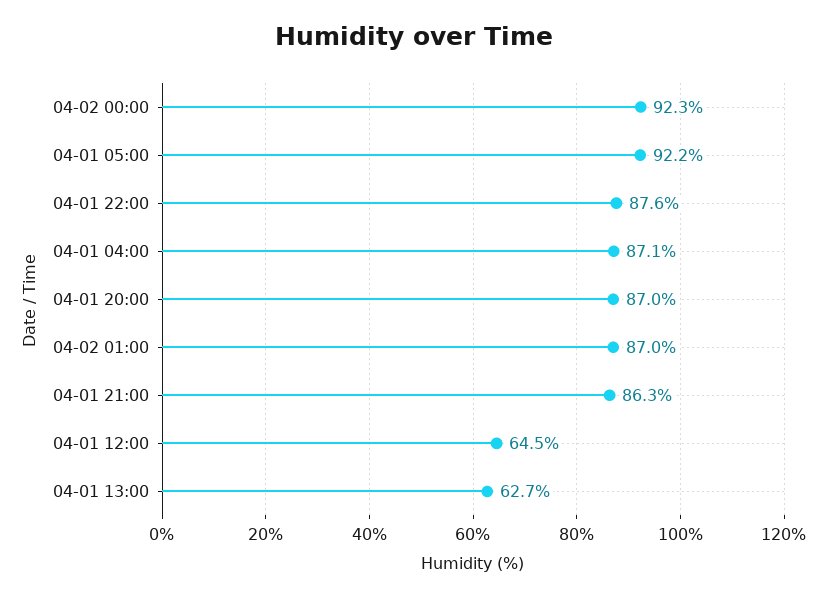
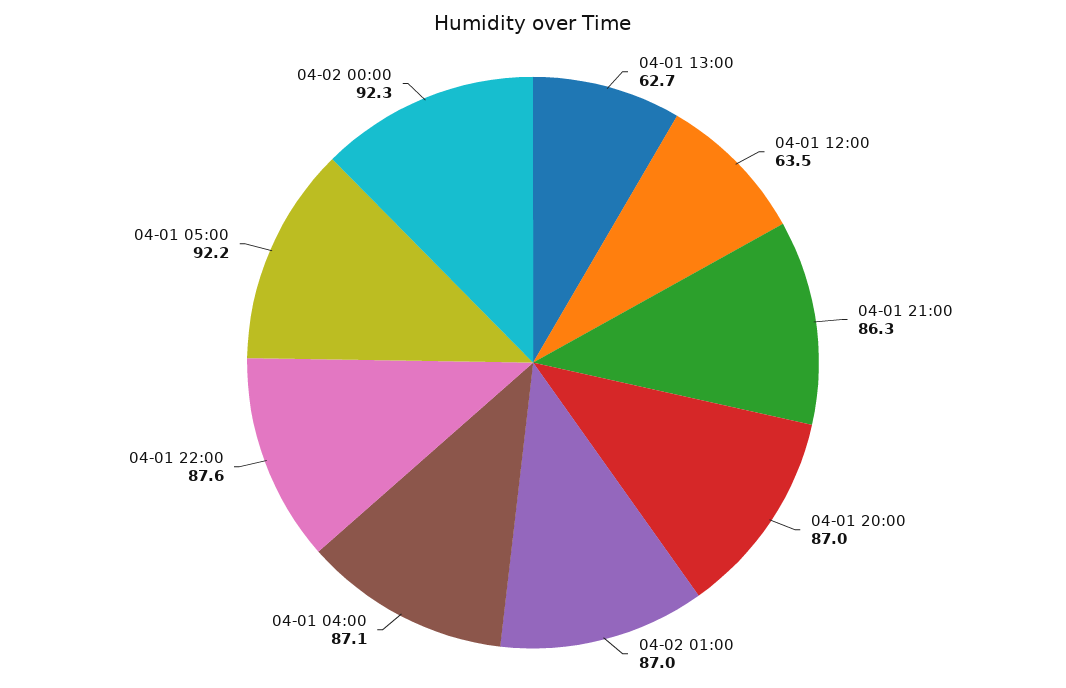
04-01 12:00: 64.5 -> 63.5

